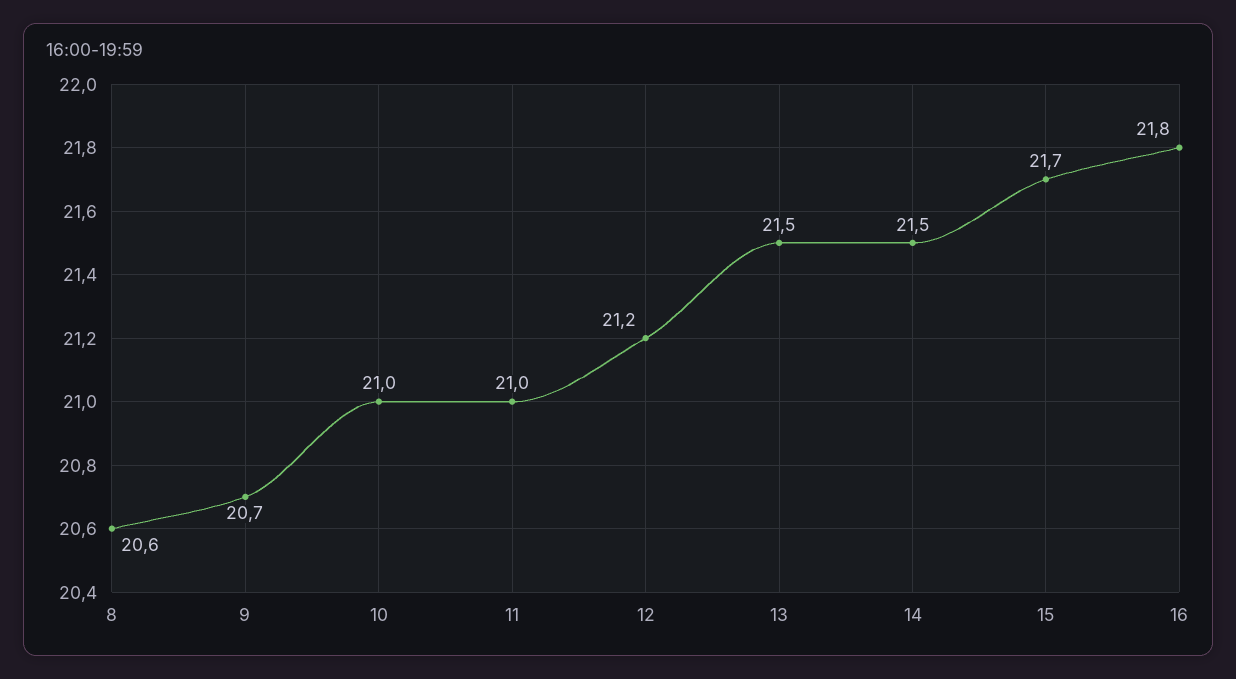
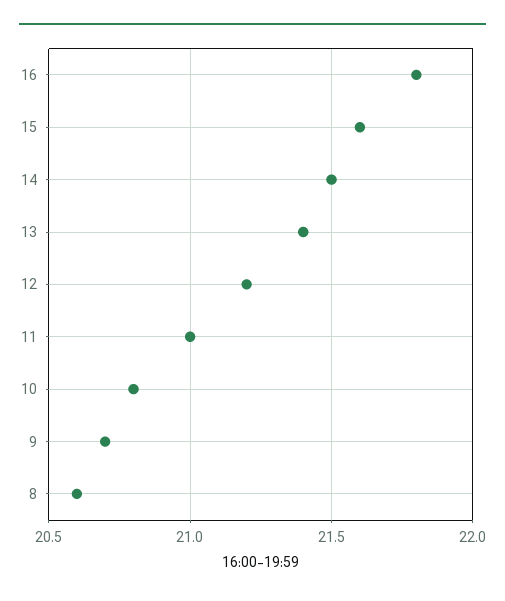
10: 21 -> 20.8
13: 21.5 -> 21.4
15: 21.7 -> 21.6

